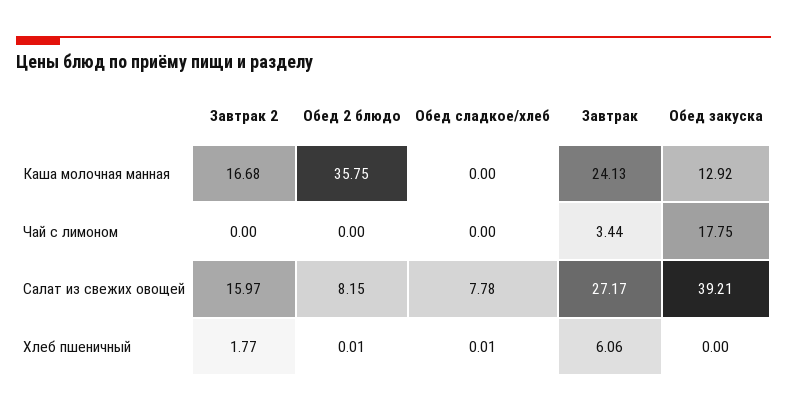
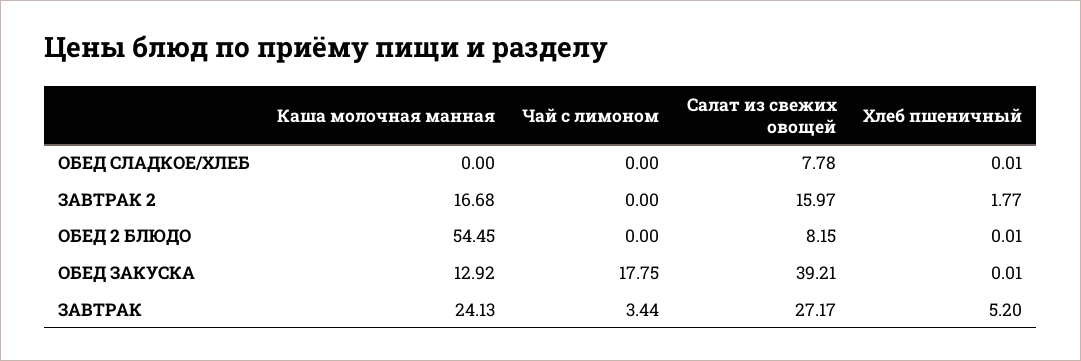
Обед 2 блюдо, Каша молочная манная: 35.75 -> 54.45
Завтрак, Хлеб пшеничный: 6.06 -> 5.2
Обед закуска, Хлеб пшеничный: 0 -> 0.01

